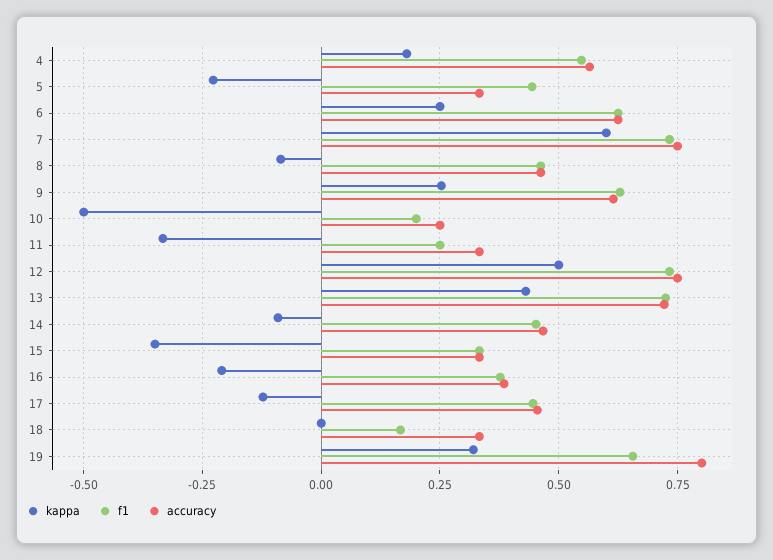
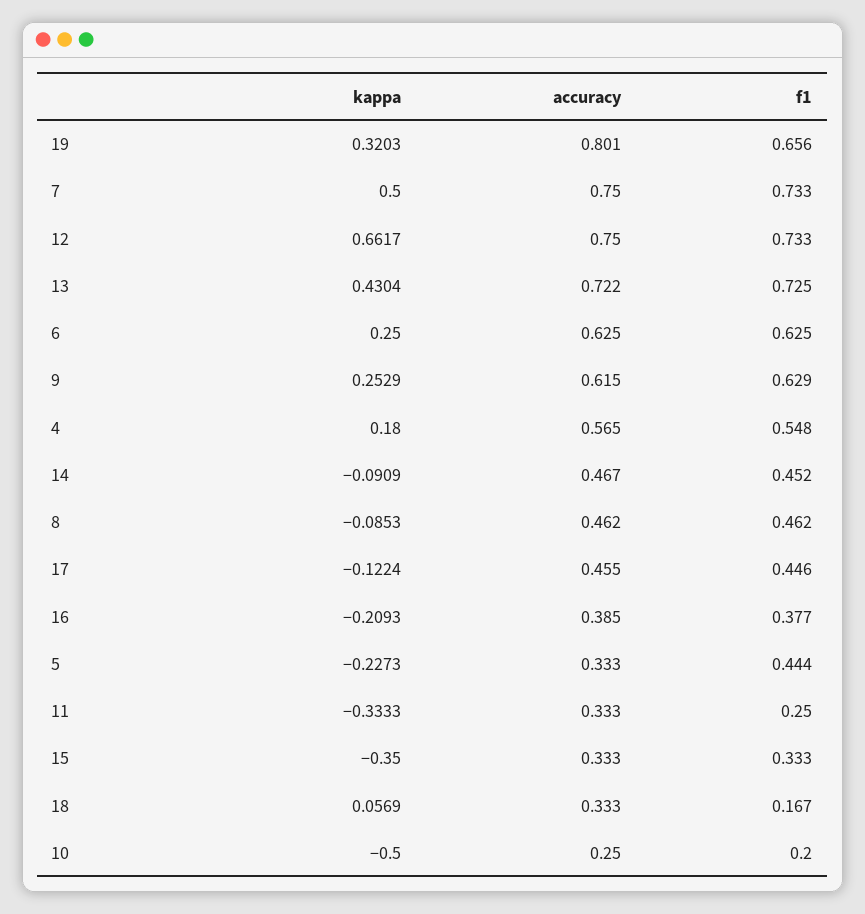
kappa, 7: 0.6 -> 0.5
kappa, 12: 0.5 -> 0.6617
kappa, 18: 0 -> 0.0569

